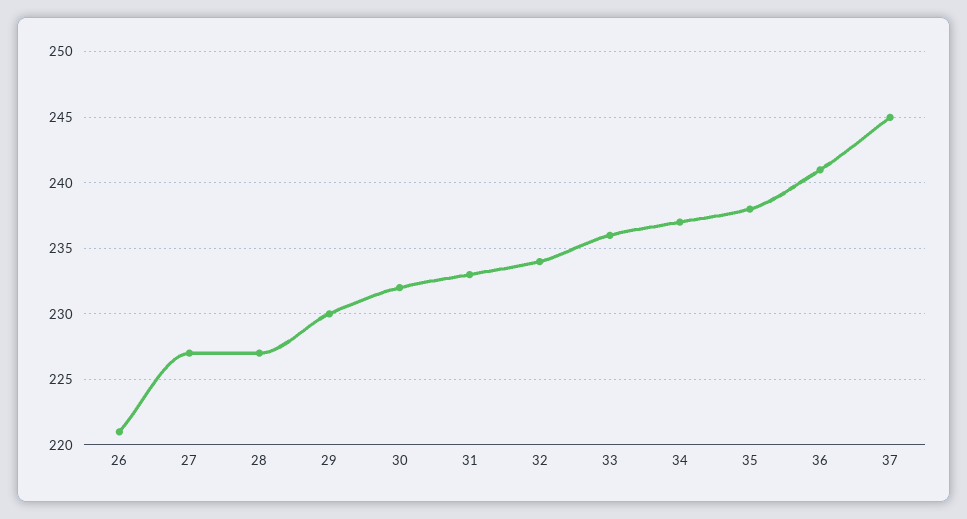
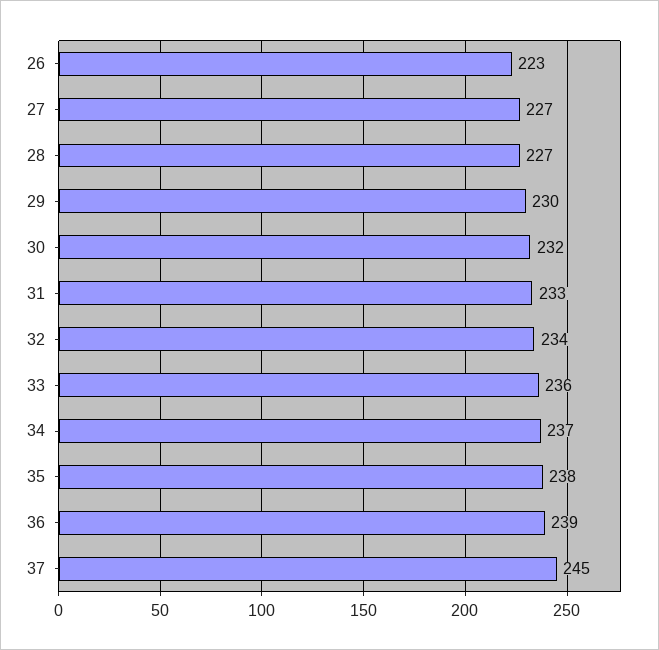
26: 221 -> 223
36: 241 -> 239

